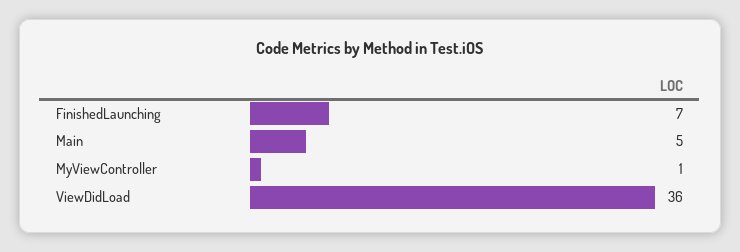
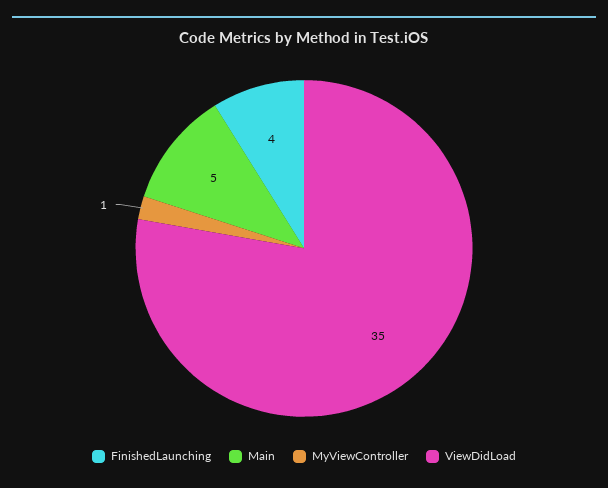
FinishedLaunching: 7 -> 4
ViewDidLoad: 36 -> 35

